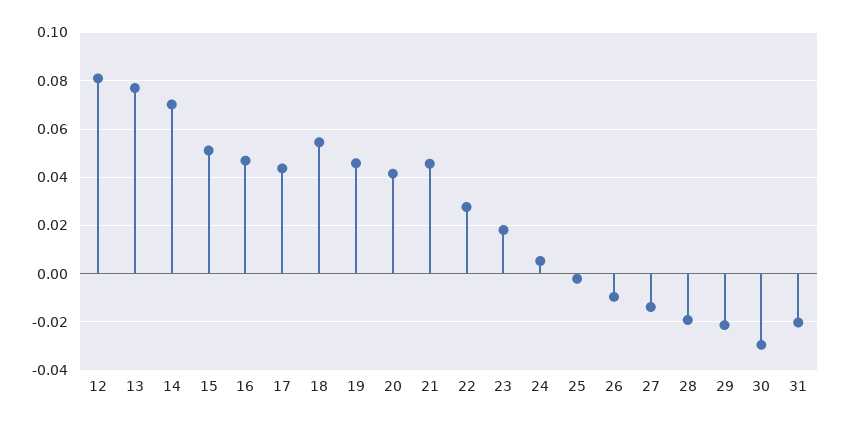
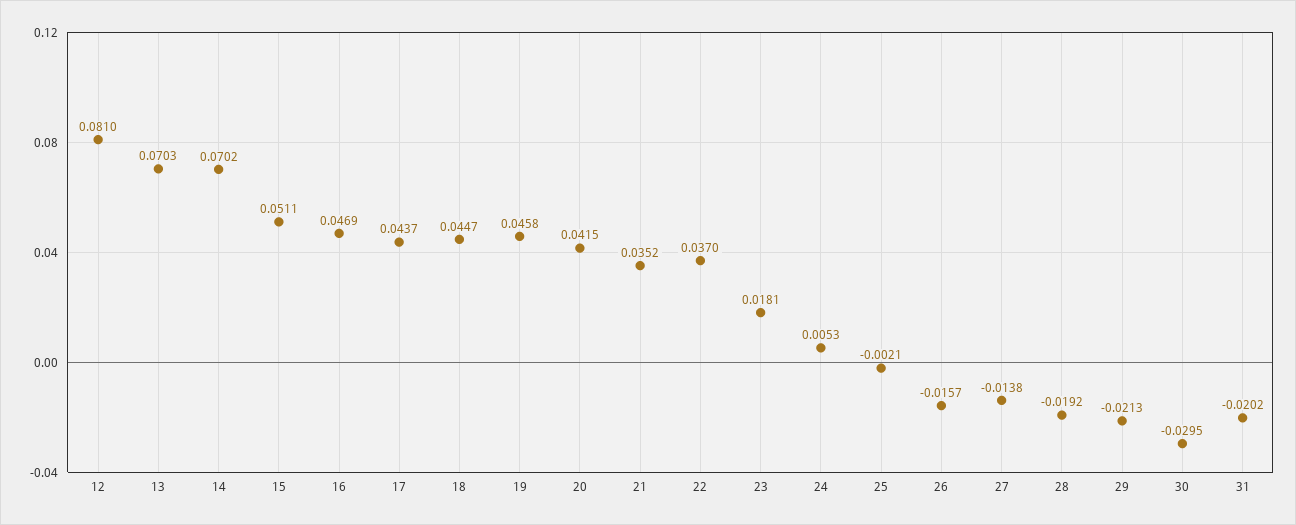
13: 0.0775 -> 0.0703
18: 0.055 -> 0.0447
21: 0.045 -> 0.0352
22: 0.0275 -> 0.037
26: -0.01 -> -0.0157

